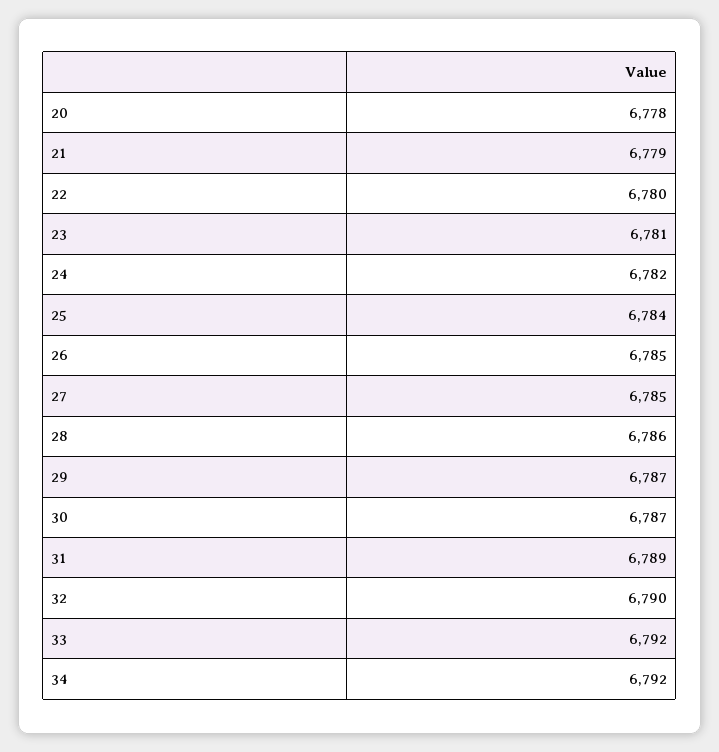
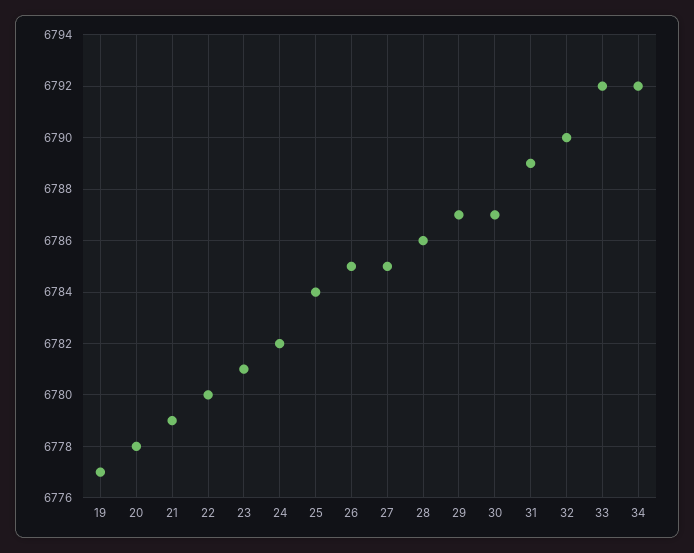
19: none -> 6777

